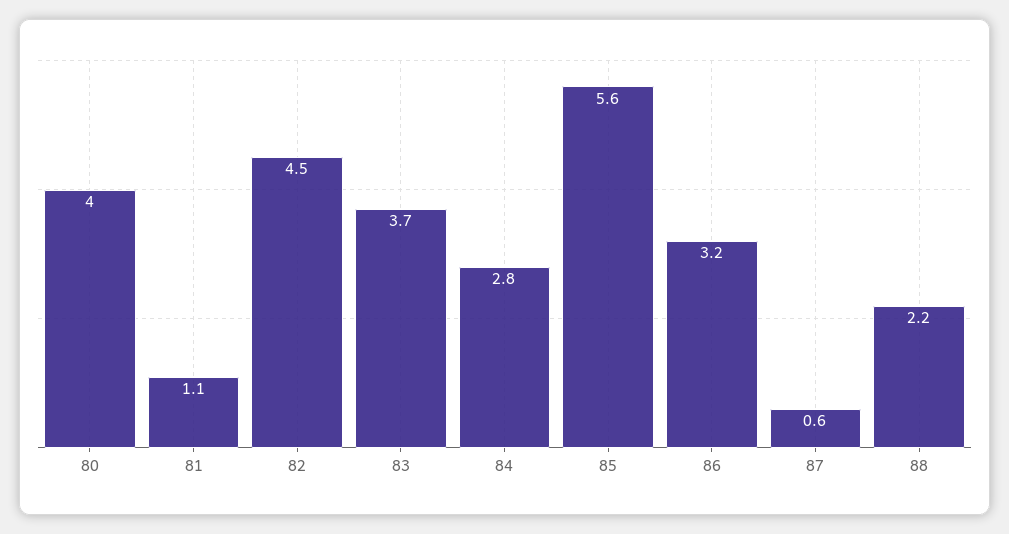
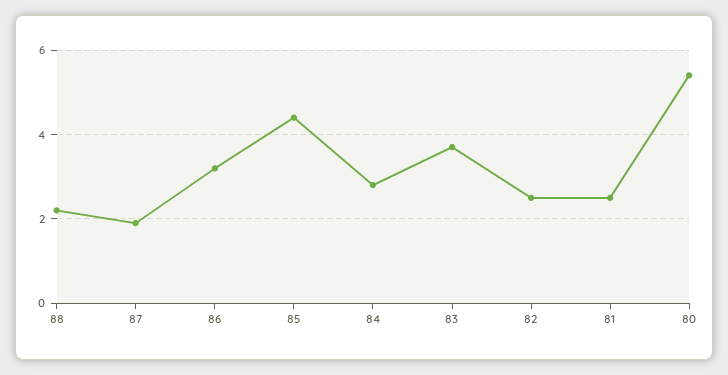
80: 4 -> 5.5
81: 1.1 -> 2.5
82: 4.5 -> 2.5
85: 5.6 -> 4.5
87: 0.6 -> 2

